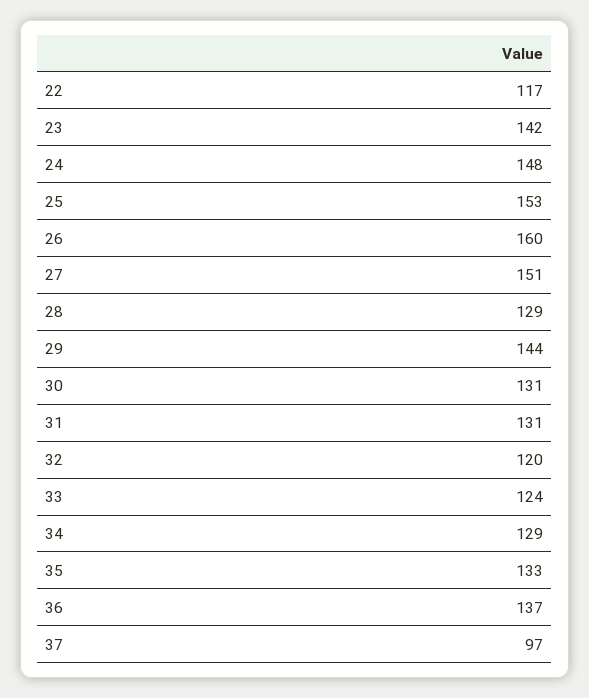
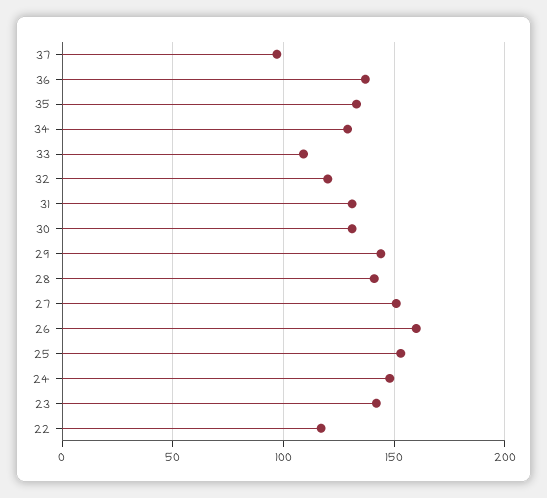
28: 129 -> 140
33: 124 -> 110

